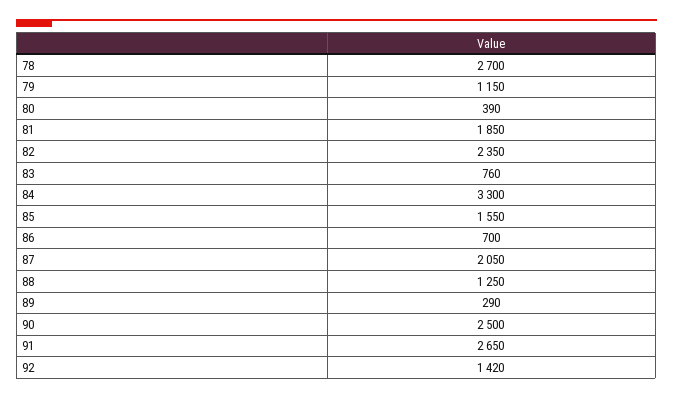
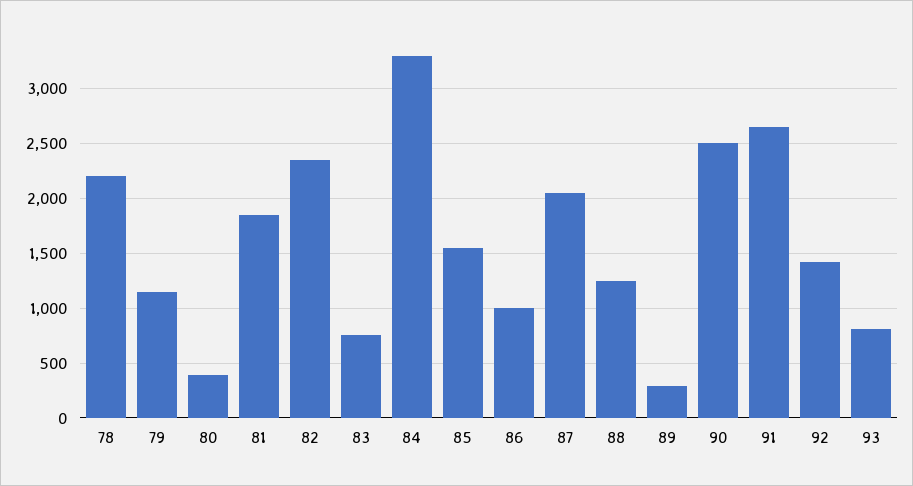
78: 2700 -> 2200
86: 700 -> 1000
93: none -> 800

